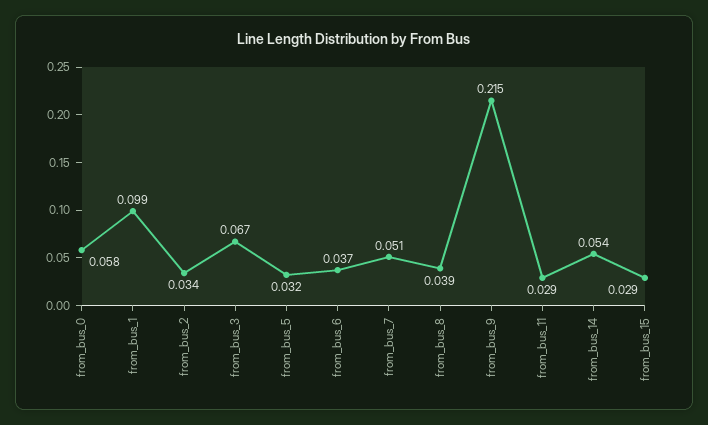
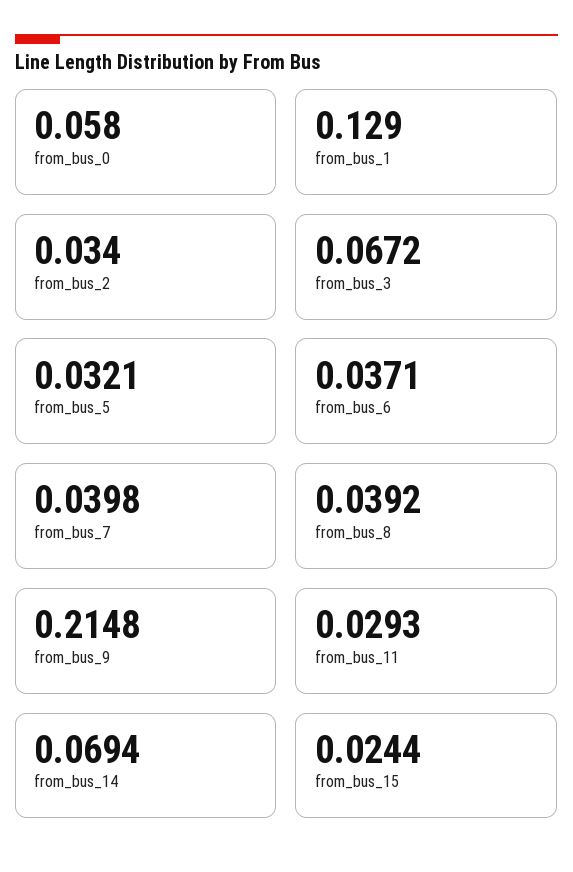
from_bus_1: 0.099 -> 0.129
from_bus_7: 0.051 -> 0.0398
from_bus_14: 0.054 -> 0.0694
from_bus_15: 0.029 -> 0.0244

